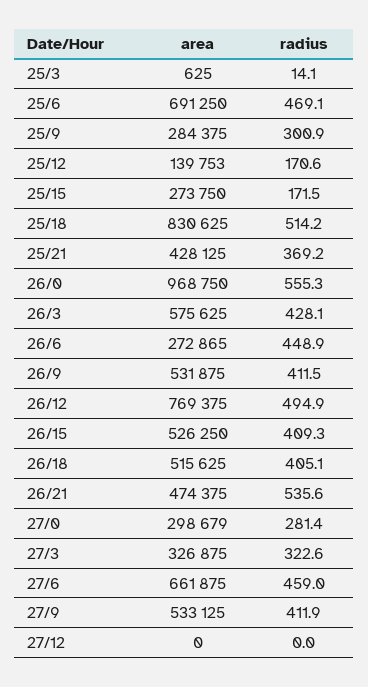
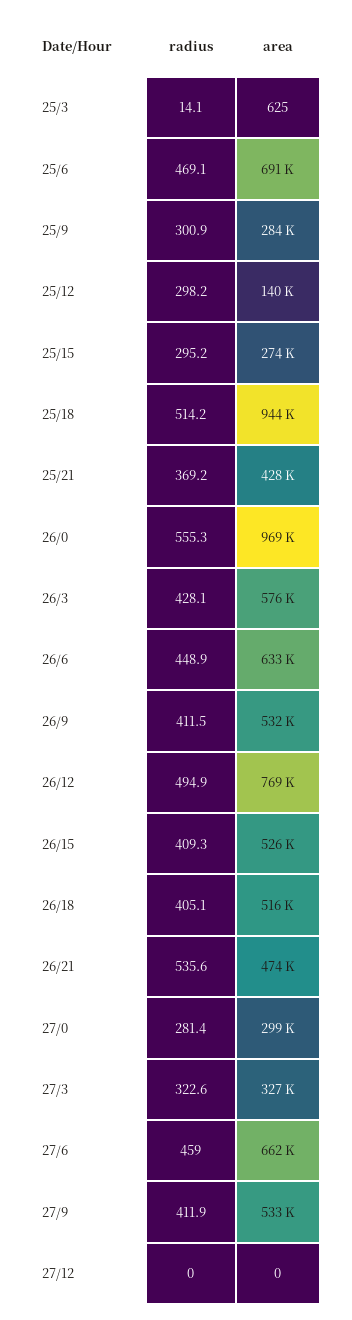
radius, 25/12: 170.6 -> 298.2
radius, 25/15: 171.5 -> 295.2
area, 25/18: 830625 -> 944000
area, 26/6: 272865 -> 633000

